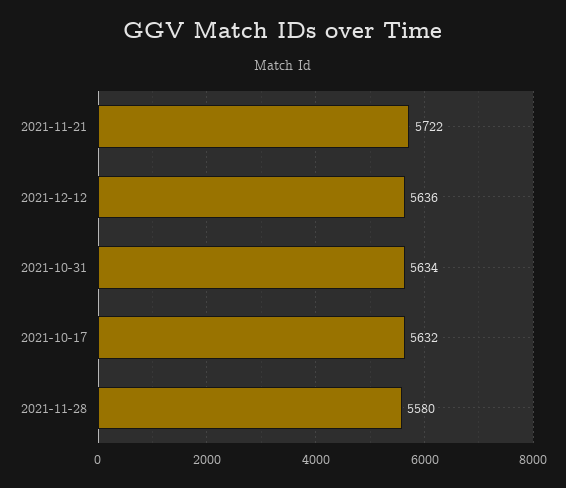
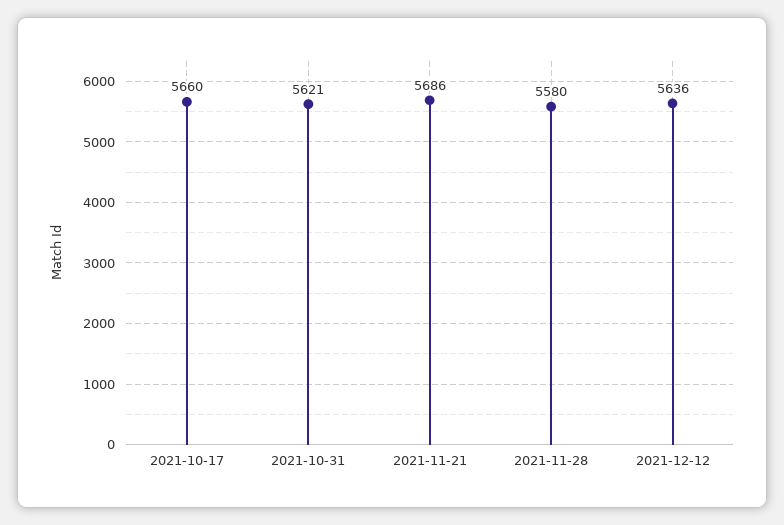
2021-11-21: 5722 -> 5686
2021-10-31: 5634 -> 5621
2021-10-17: 5632 -> 5660

